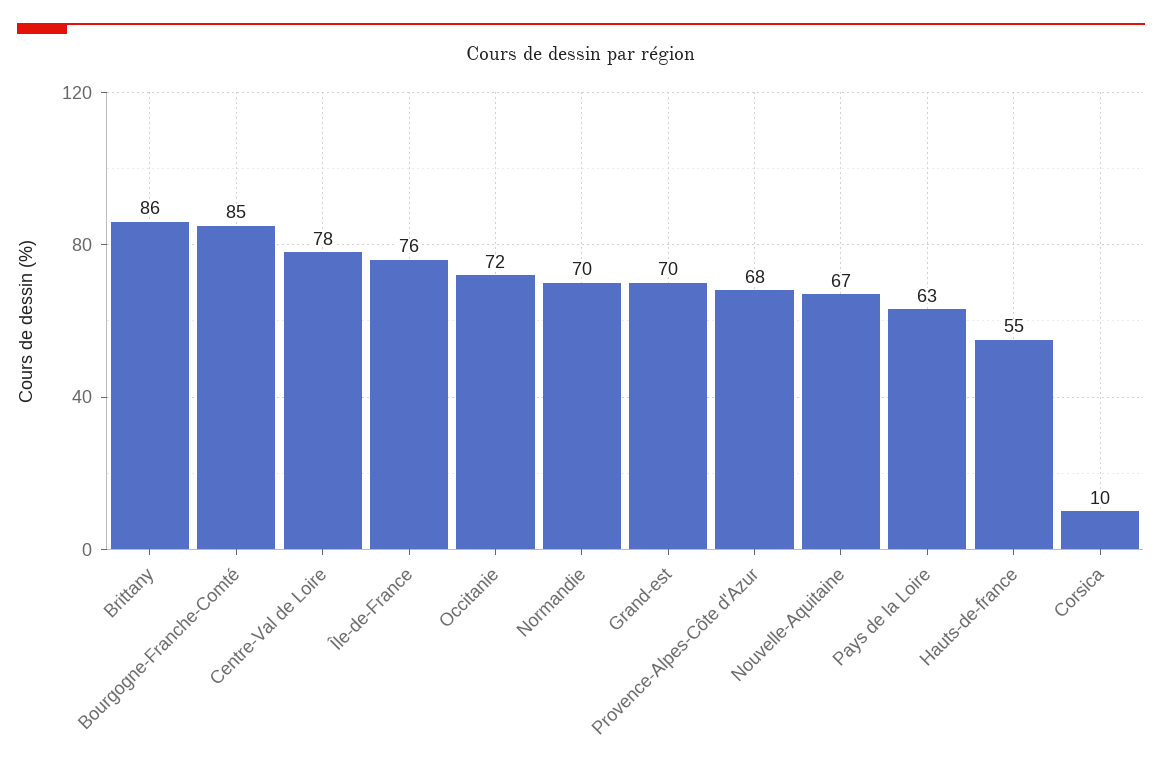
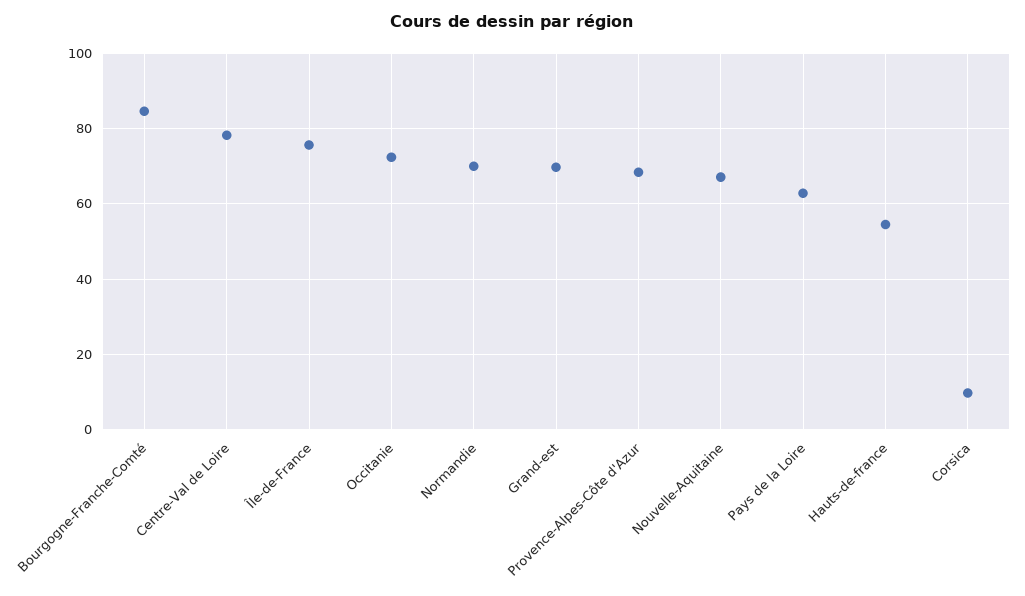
Brittany: 86 -> none

